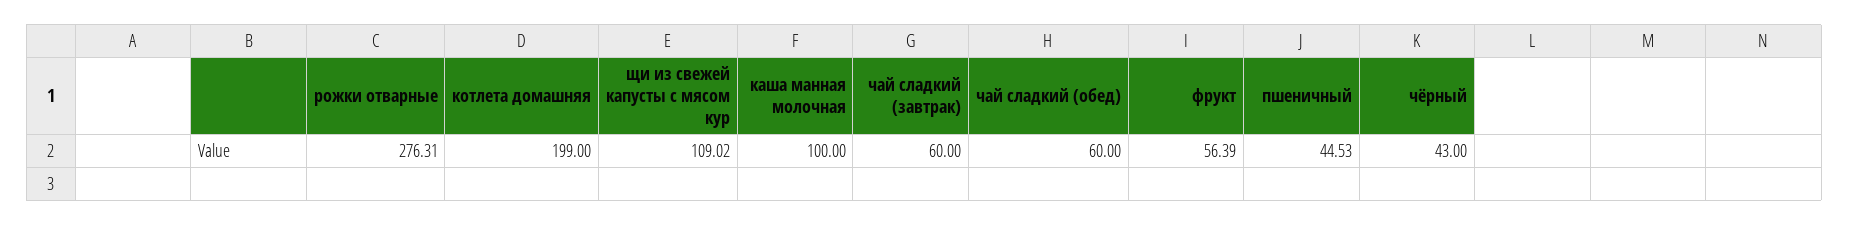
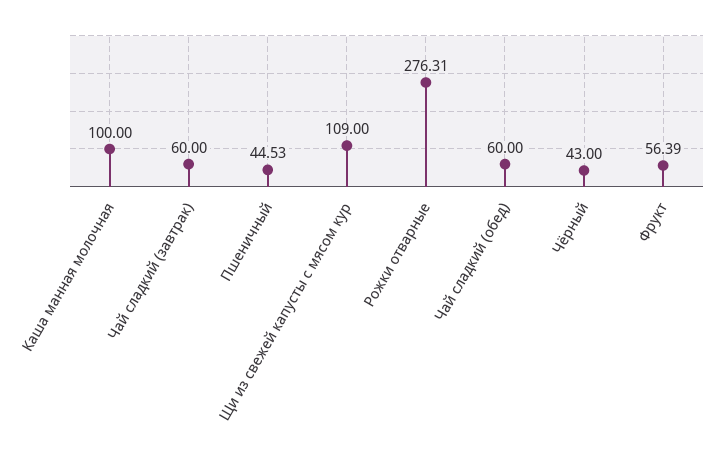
котлета домашняя: 199 -> none
щи из свежей капусты с мясом кур: 109.02 -> 109

